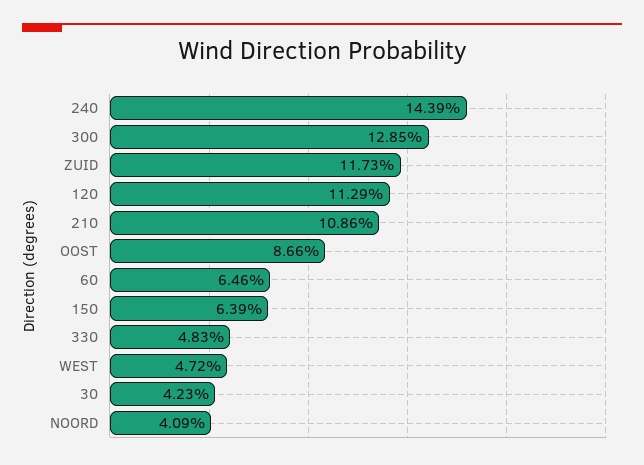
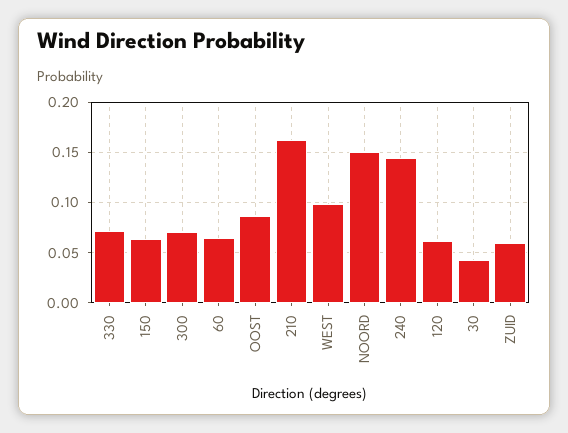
300: 0.1285 -> 0.07
ZUID: 0.1173 -> 0.06
120: 0.1129 -> 0.06
210: 0.1086 -> 0.16
330: 0.0483 -> 0.07
WEST: 0.0472 -> 0.1
NOORD: 0.0409 -> 0.15

